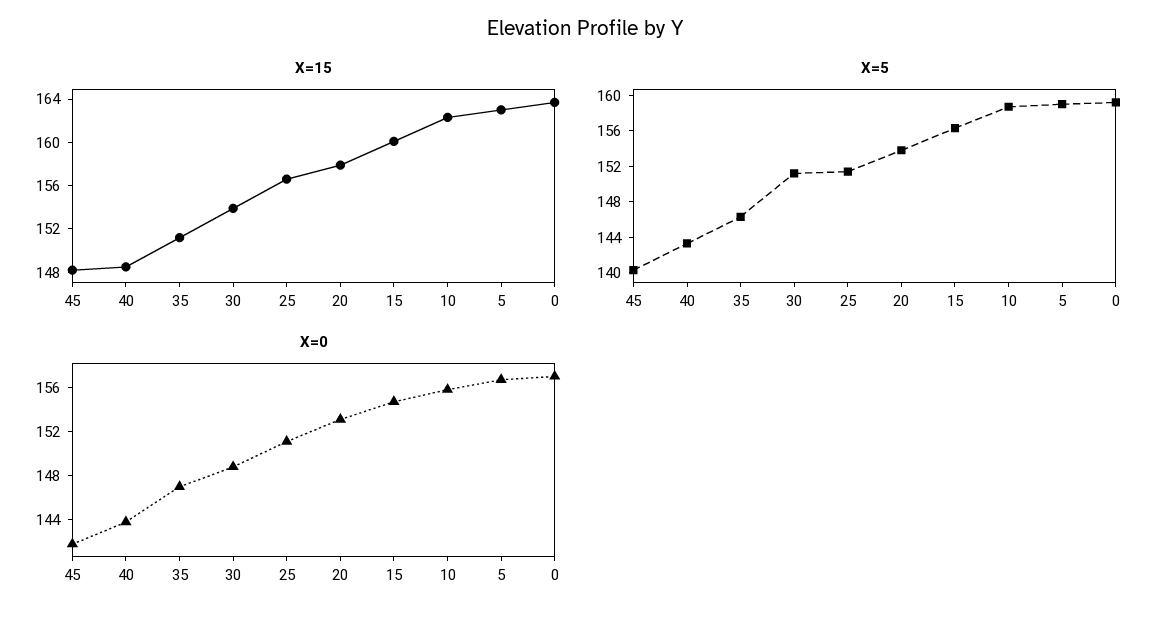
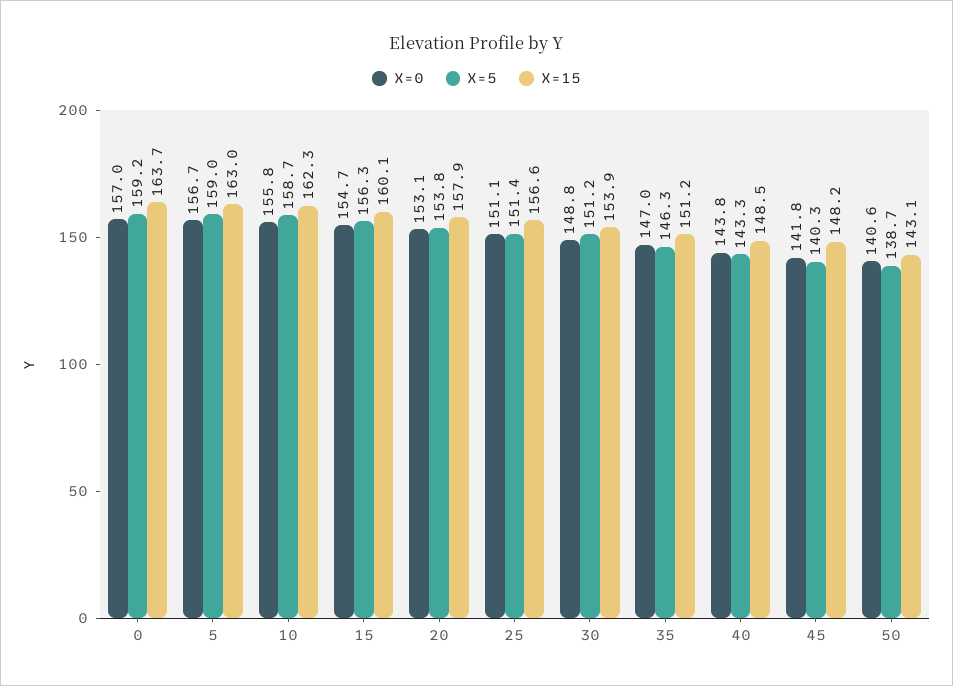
X=0, 50: none -> 140.6
X=5, 50: none -> 138.7
X=15, 50: none -> 143.1

